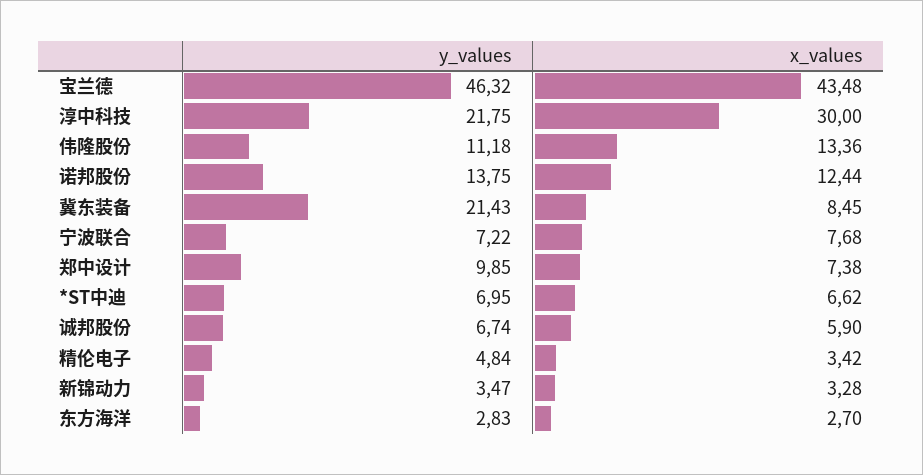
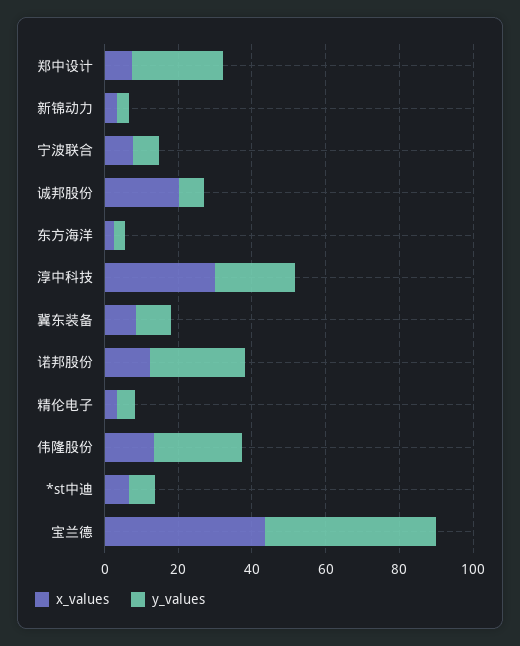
y_values, 伟隆股份: 11.18 -> 25
y_values, 诺邦股份: 13.75 -> 25
y_values, 冀东装备: 21.43 -> 10
y_values, 郑中设计: 9.85 -> 25
x_values, 诚邦股份: 5.9 -> 20

